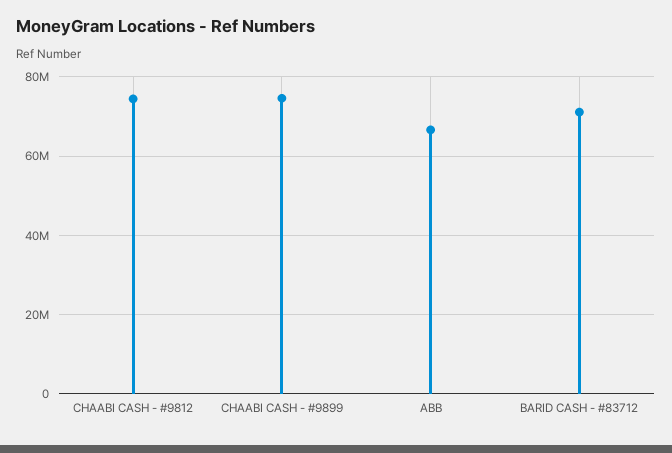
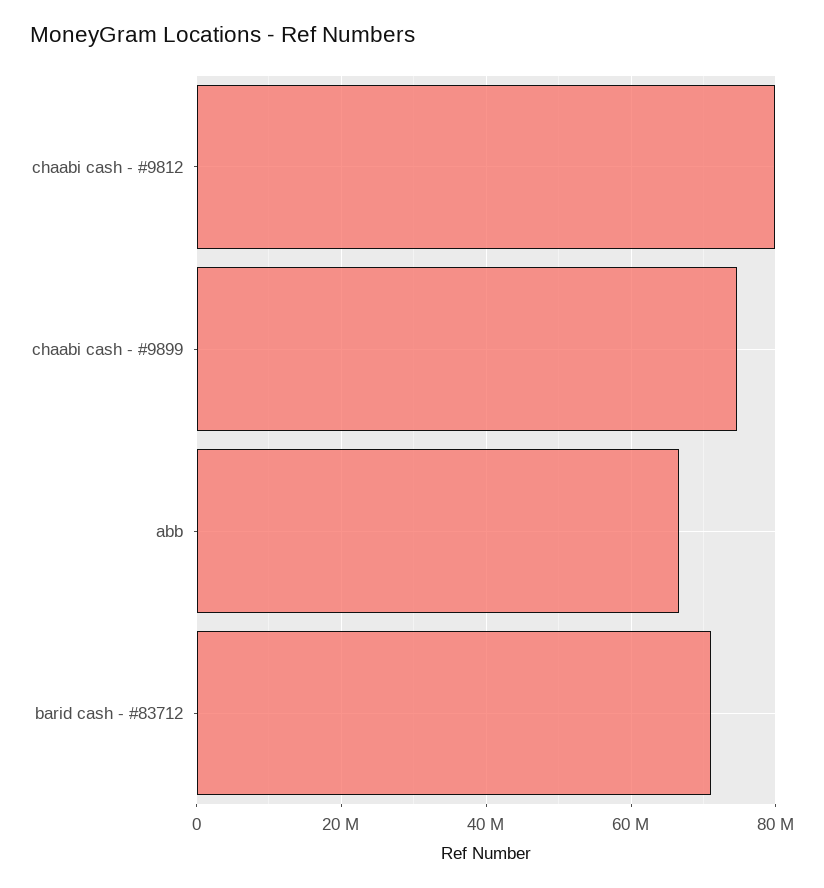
CHAABI CASH - #9812: 74000000 -> 80000000

